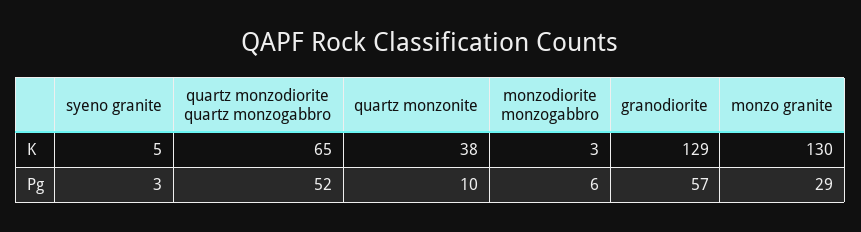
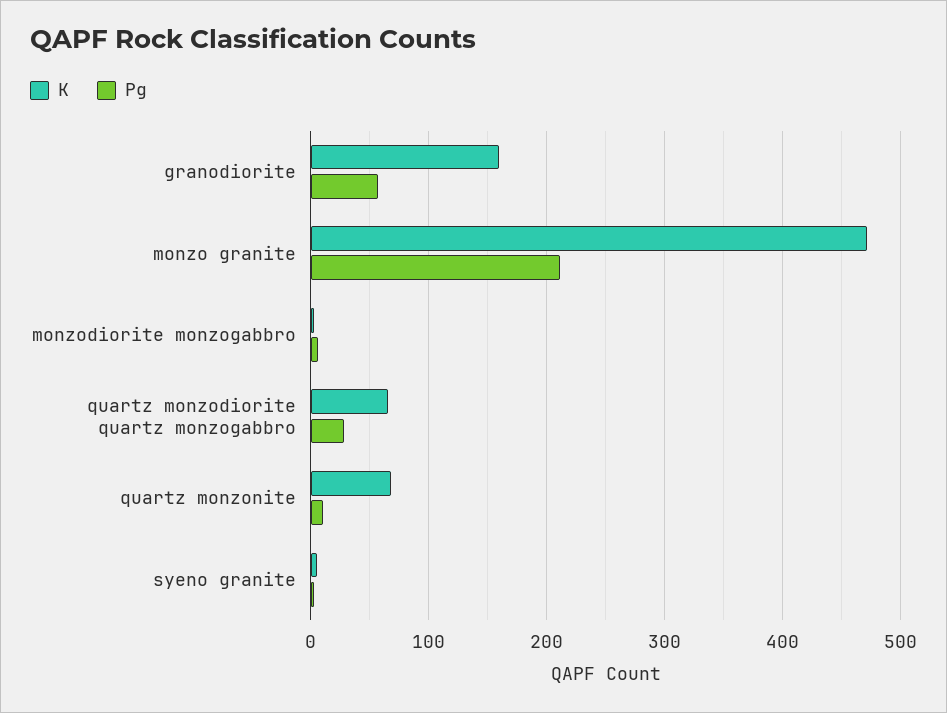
K, quartz monzonite: 38 -> 70
K, granodiorite: 129 -> 160
K, monzo granite: 130 -> 470
Pg, quartz monzodiorite quartz monzogabbro: 52 -> 30
Pg, monzo granite: 29 -> 210

